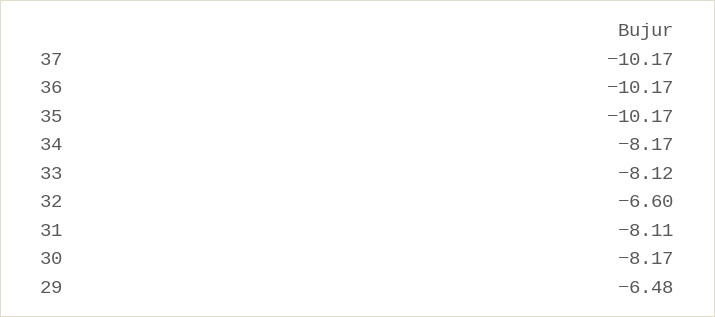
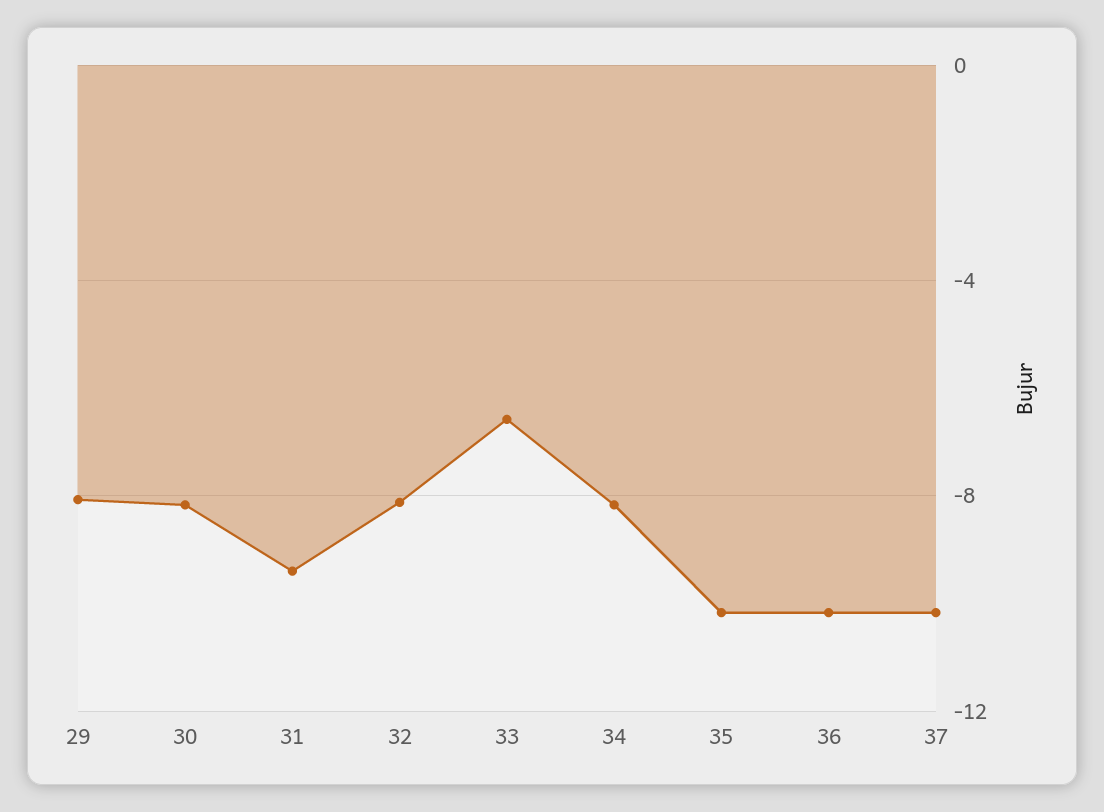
33: -8.12 -> -6.5
32: -6.6 -> -8
31: -8.11 -> -9.5
29: -6.48 -> -8

